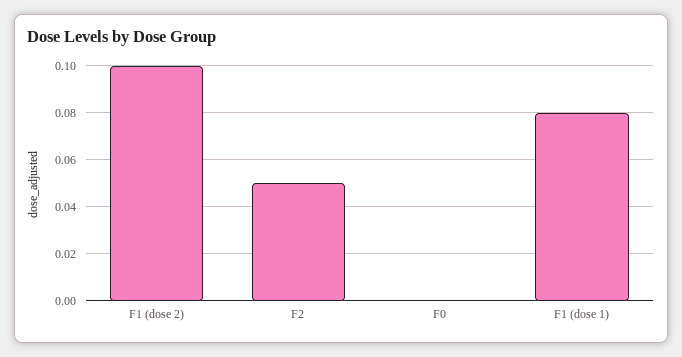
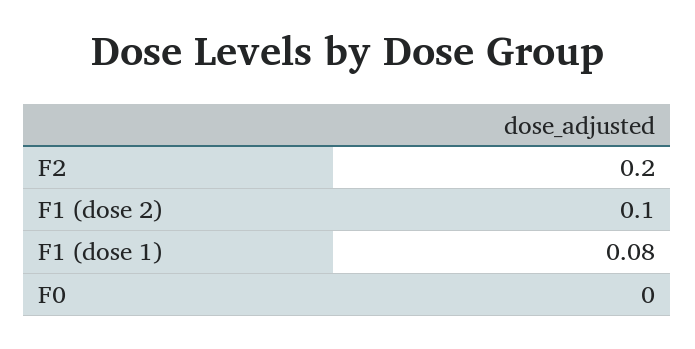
F2: 0.05 -> 0.2

